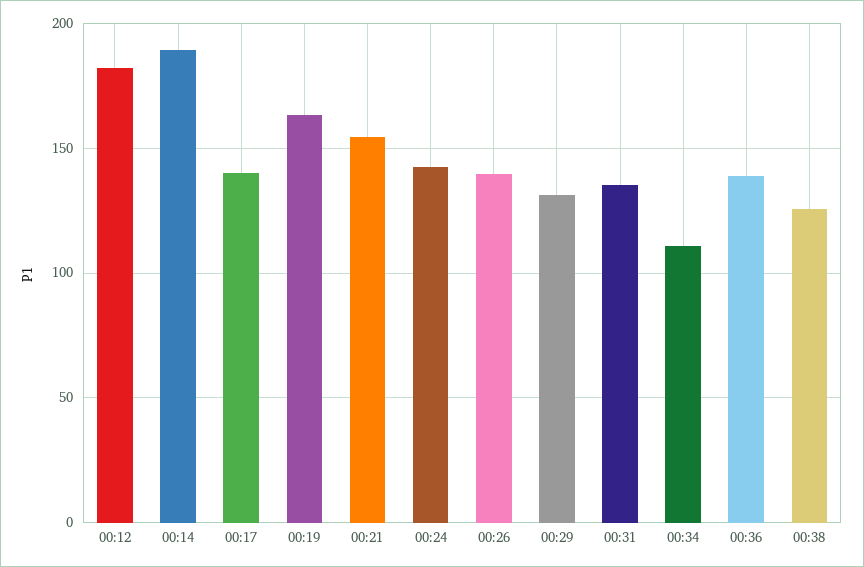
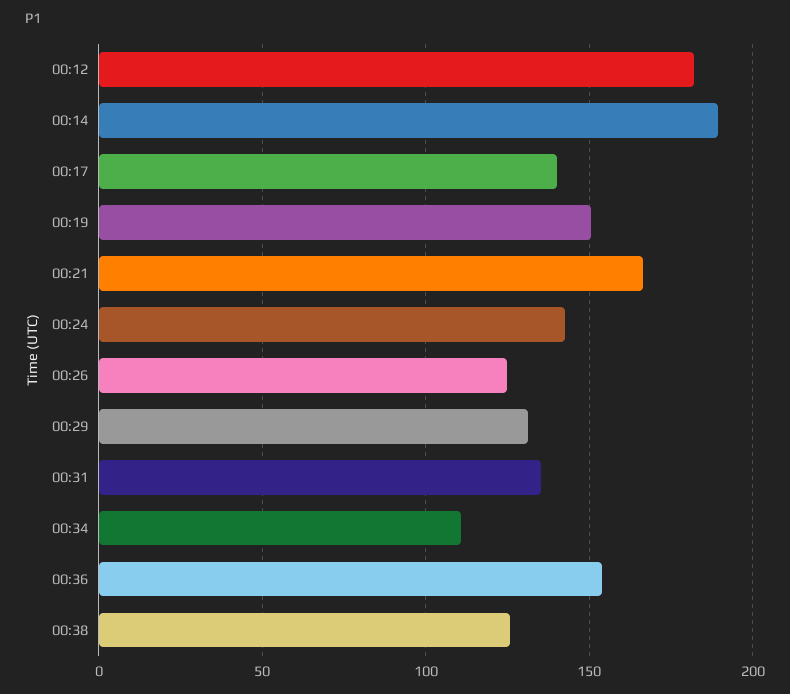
00:19: 165 -> 150
00:21: 155 -> 165
00:26: 140 -> 125
00:36: 140 -> 155

